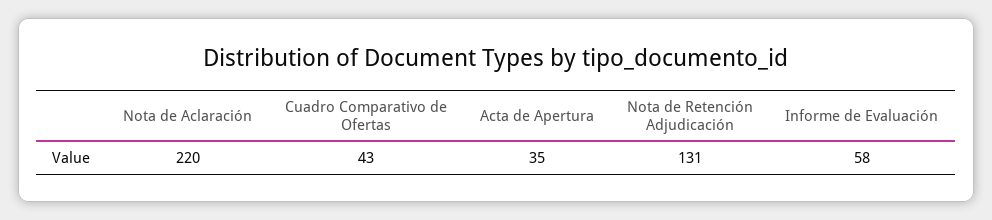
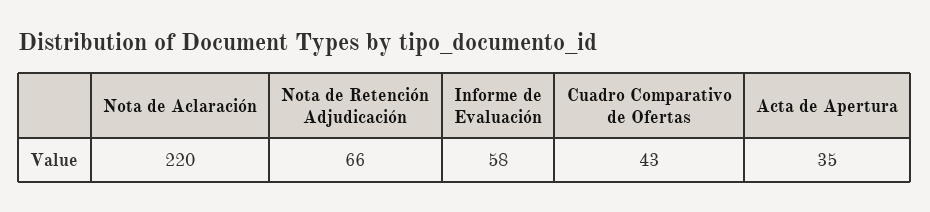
Nota de Retención Adjudicación: 131 -> 66

